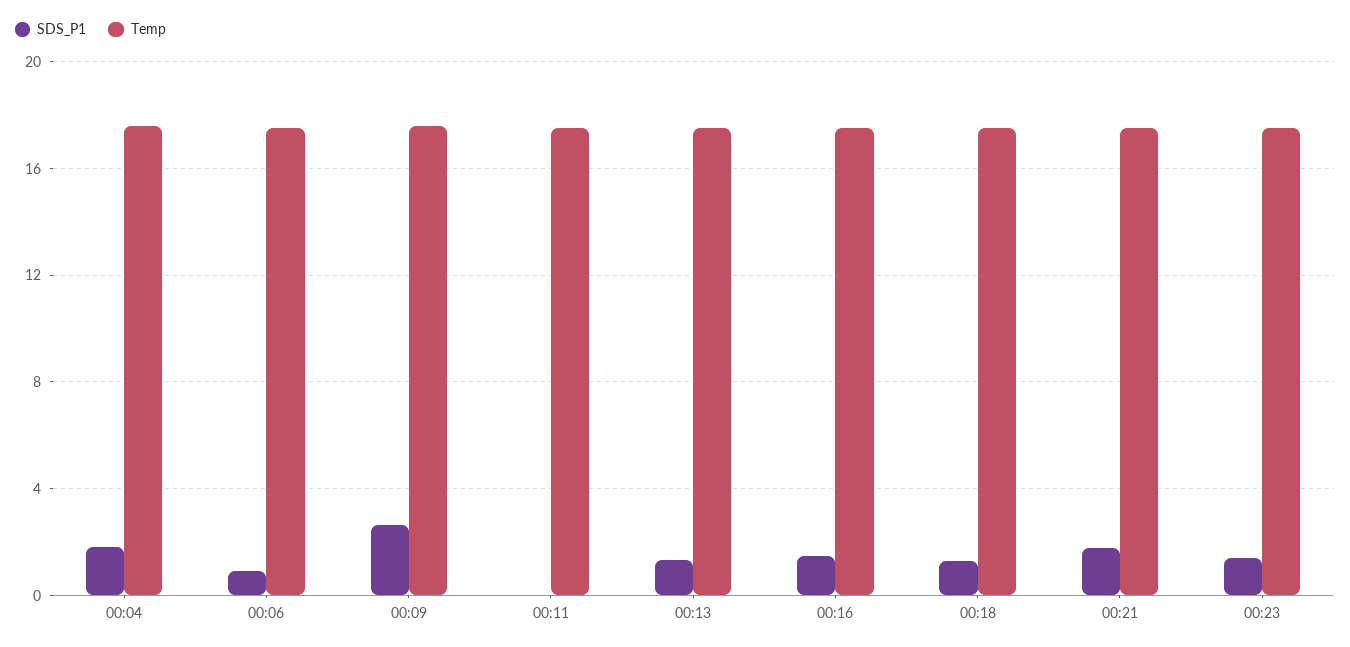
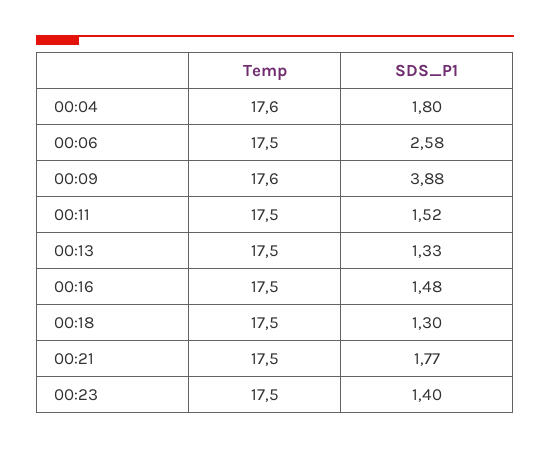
SDS_P1, 00:06: 1 -> 2.58
SDS_P1, 00:09: 2.5 -> 3.88
SDS_P1, 00:11: 0 -> 1.52

